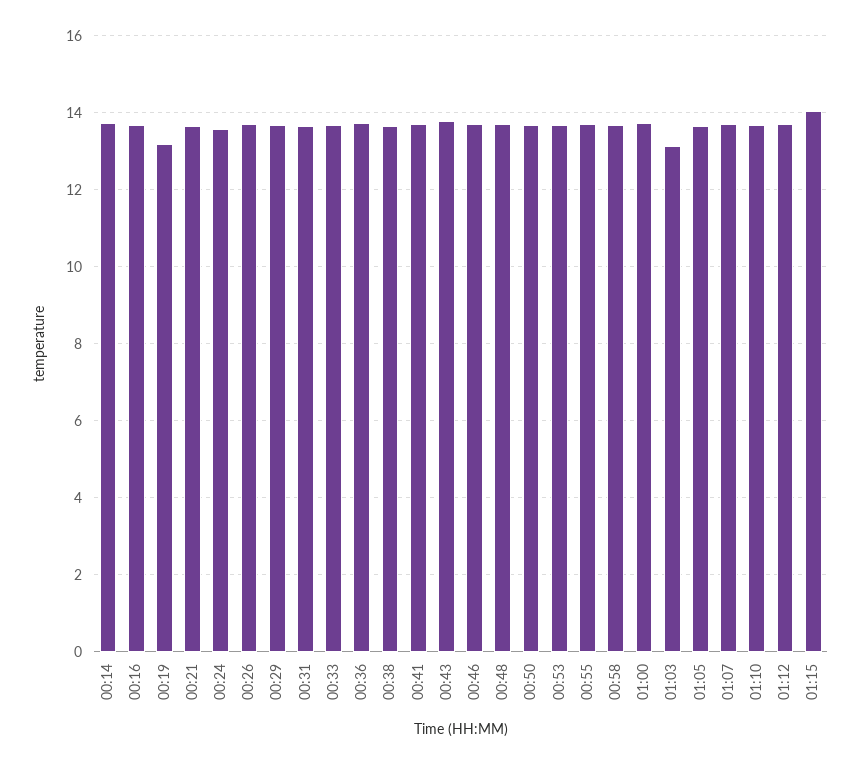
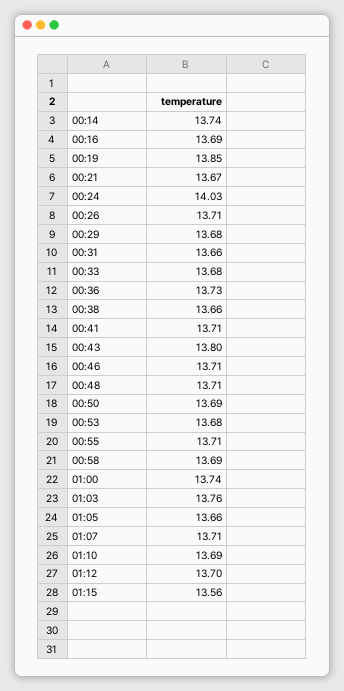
00:19: 13.2 -> 13.85
00:24: 13.6 -> 14.03
01:03: 13.2 -> 13.76
01:15: 14 -> 13.56

